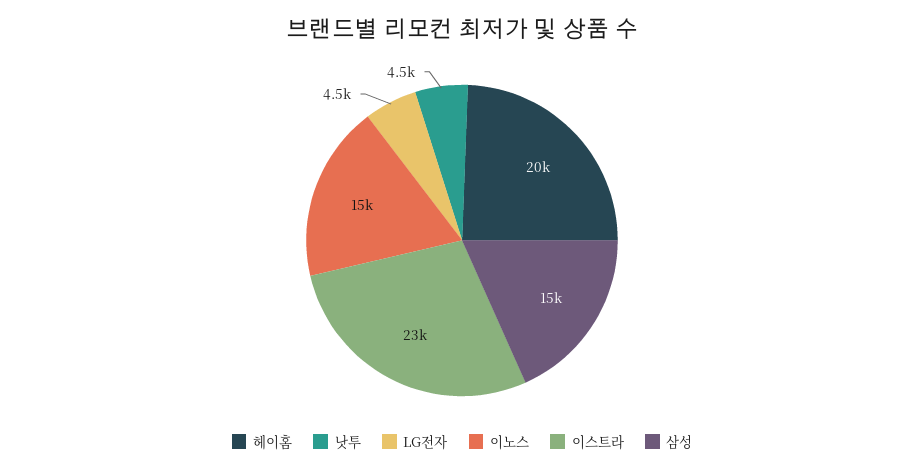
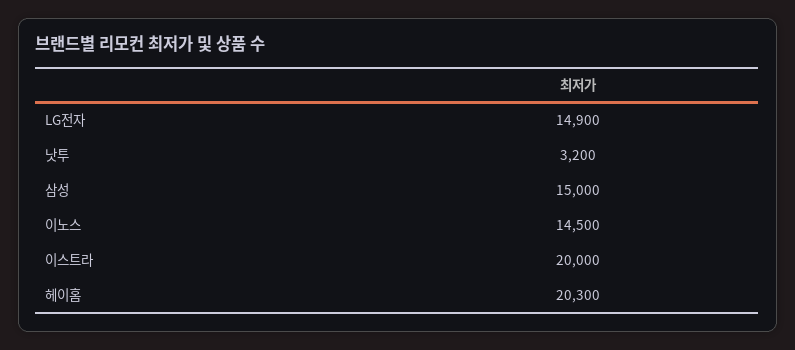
낫투: 4500 -> 3200
LG전자: 4500 -> 14900
이스트라: 23000 -> 20000

